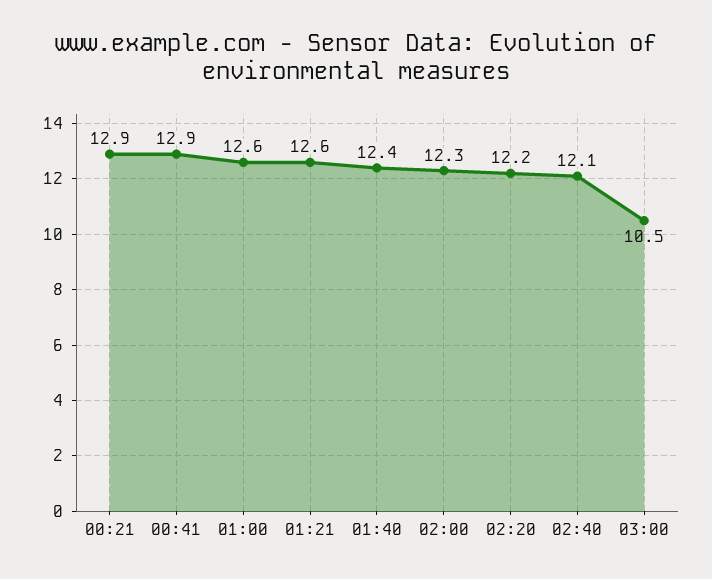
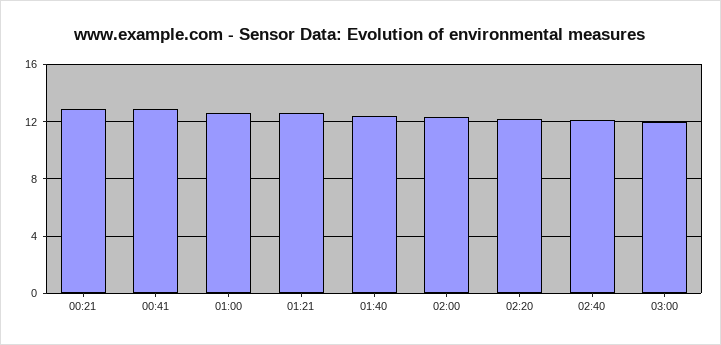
03:00: 10.5 -> 12

